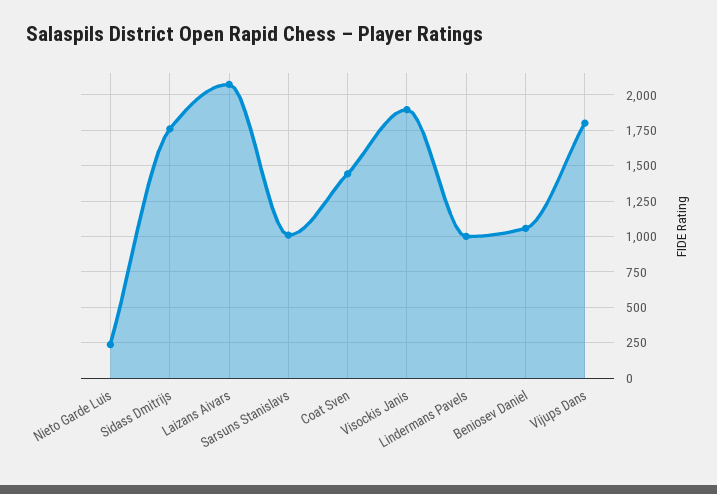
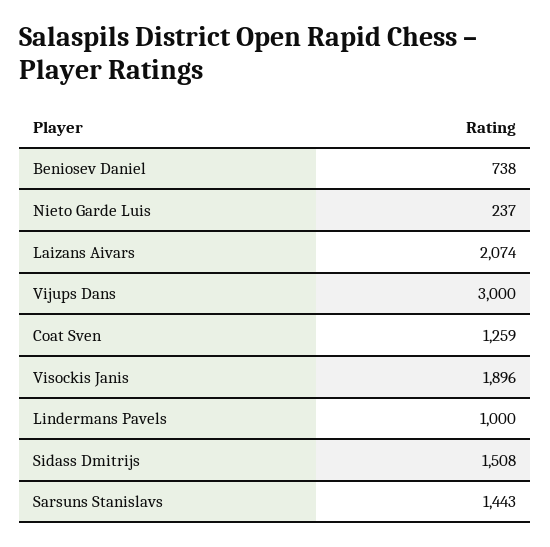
Sidass Dmitrijs: 1750 -> 1508
Sarsuns Stanislavs: 1000 -> 1443
Coat Sven: 1450 -> 1259
Beniosev Daniel: 1050 -> 738
Vijups Dans: 1800 -> 3000

